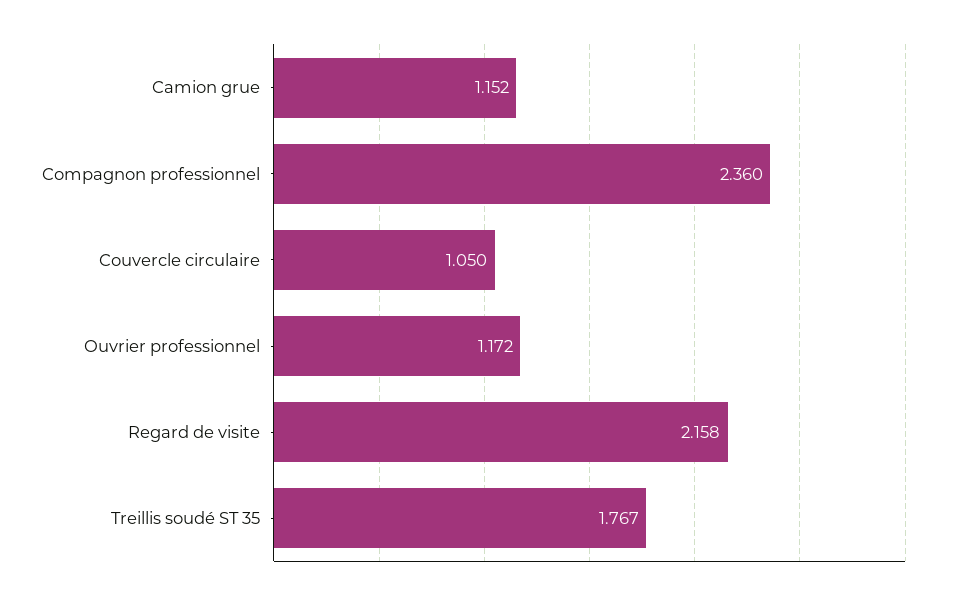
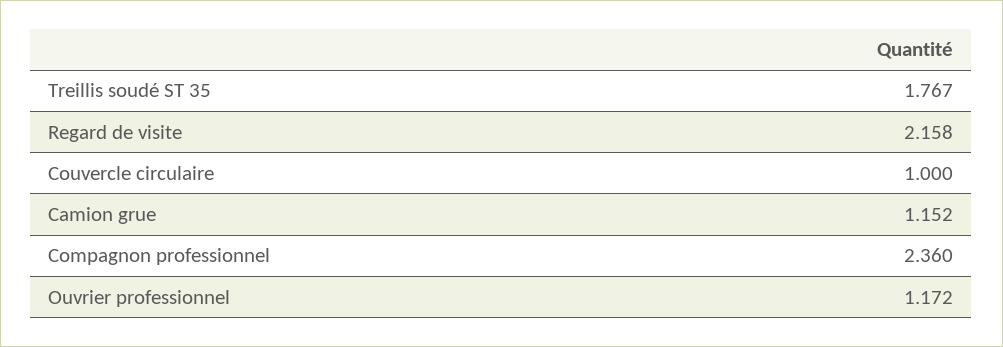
Couvercle circulaire: 1.05 -> 1

